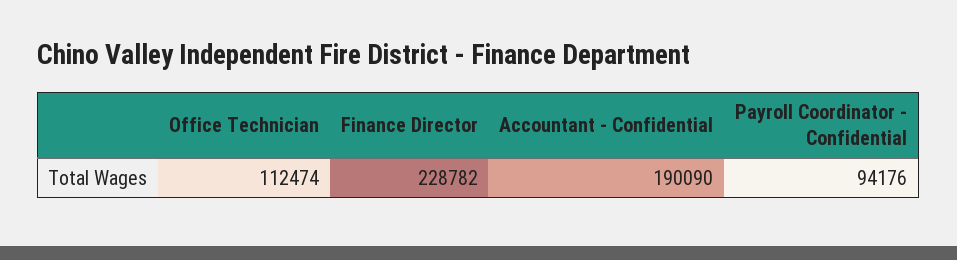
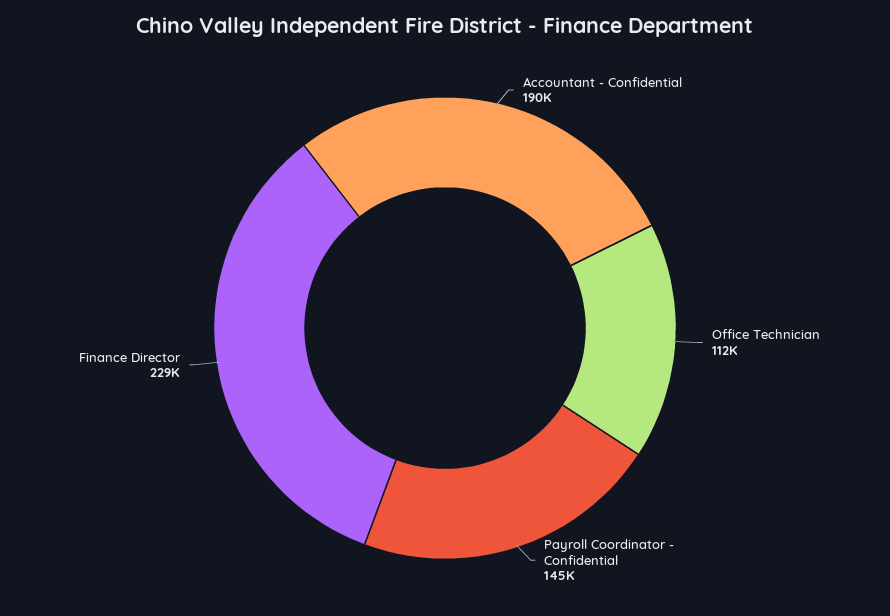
Payroll Coordinator - Confidential: 94176 -> 145000

